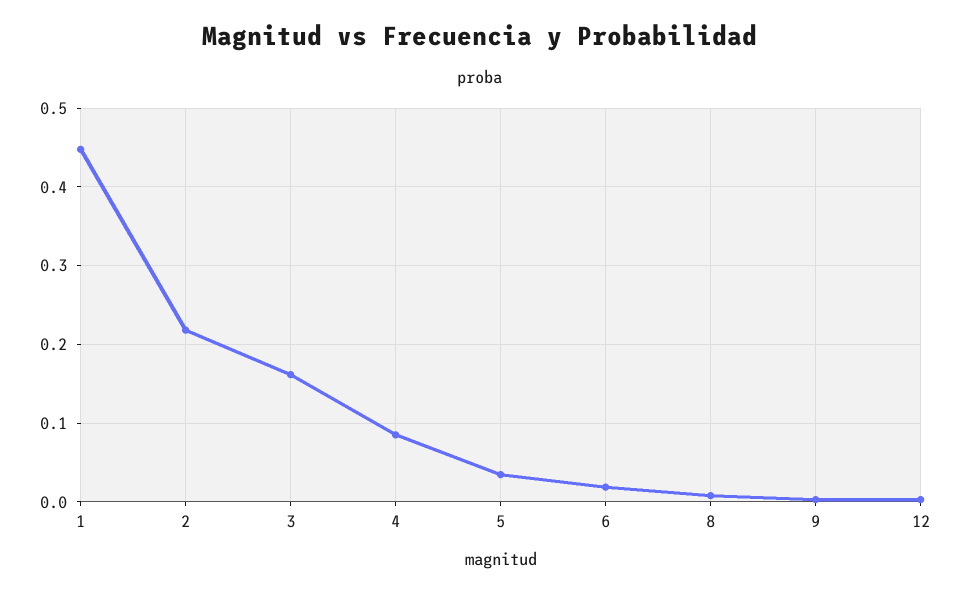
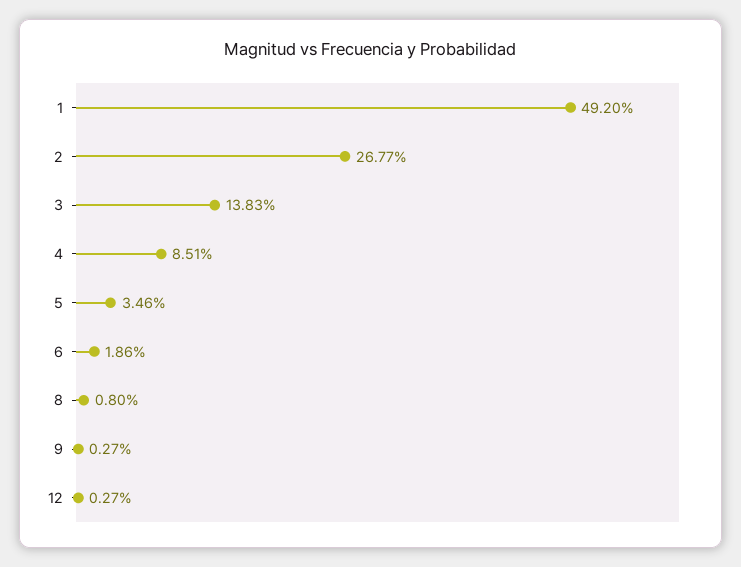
1: 0.45 -> 0.492
2: 0.22 -> 0.2677
3: 0.16 -> 0.1383

